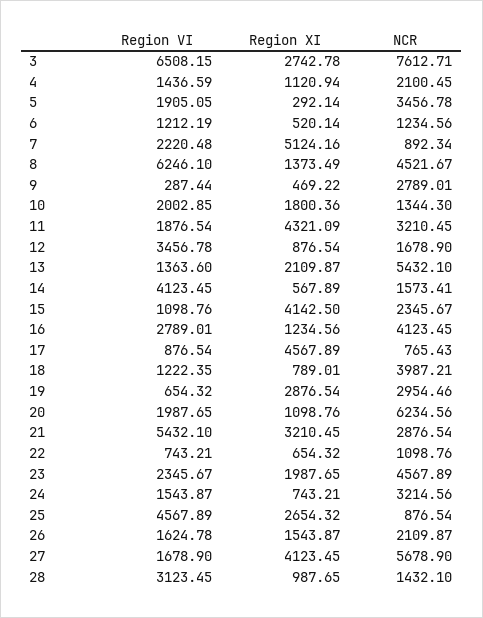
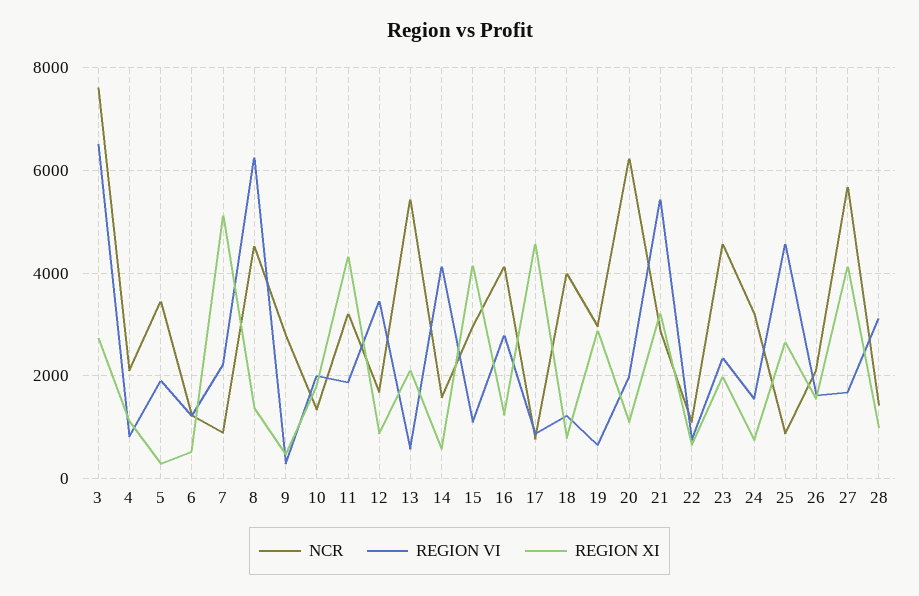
Region VI, 4: 1436.59 -> 800
Region VI, 13: 1363.6 -> 600
NCR, 15: 2345.67 -> 3000

